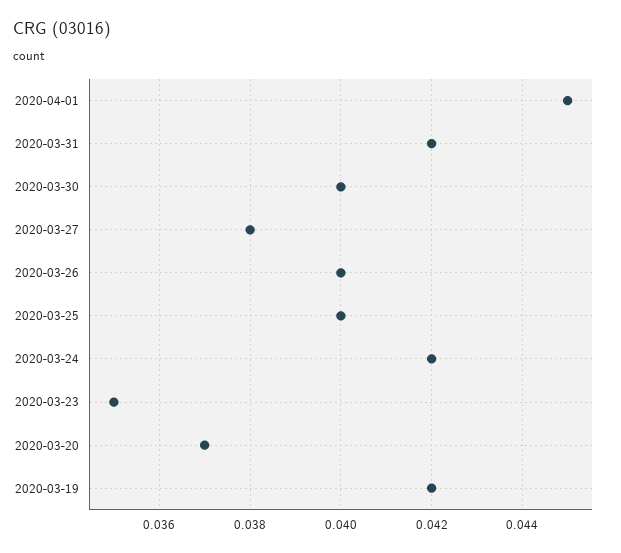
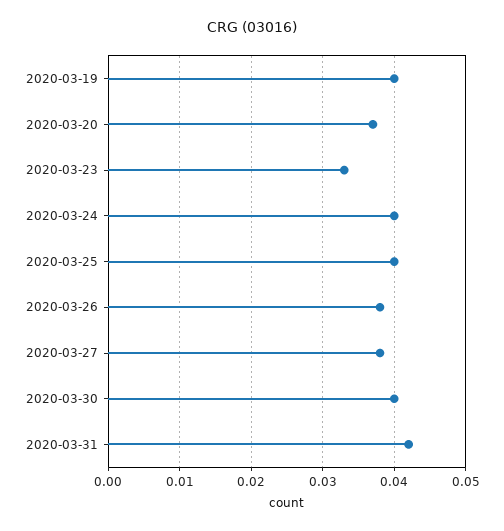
2020-04-01: 0.045 -> none
2020-03-26: 0.04 -> 0.038
2020-03-24: 0.042 -> 0.04
2020-03-23: 0.035 -> 0.033
2020-03-19: 0.042 -> 0.04

